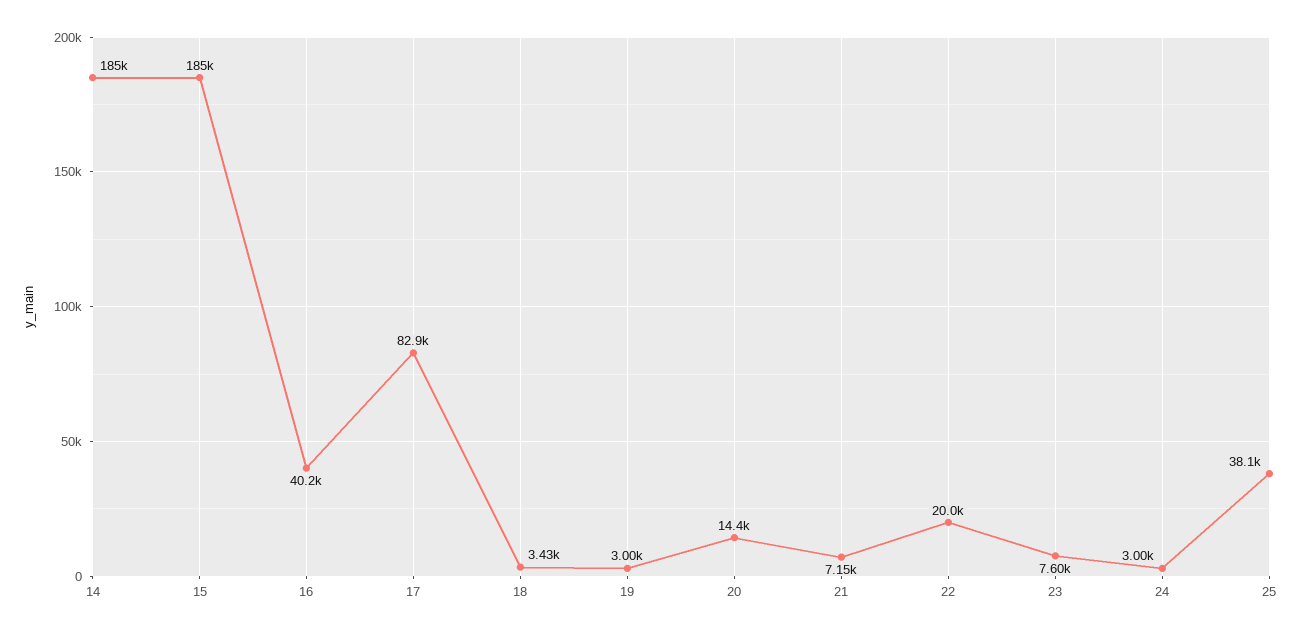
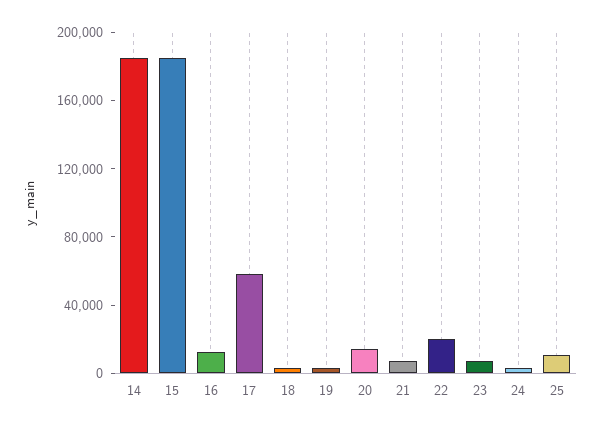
16: 40200 -> 10000
17: 82900 -> 60000
25: 38100 -> 10000

